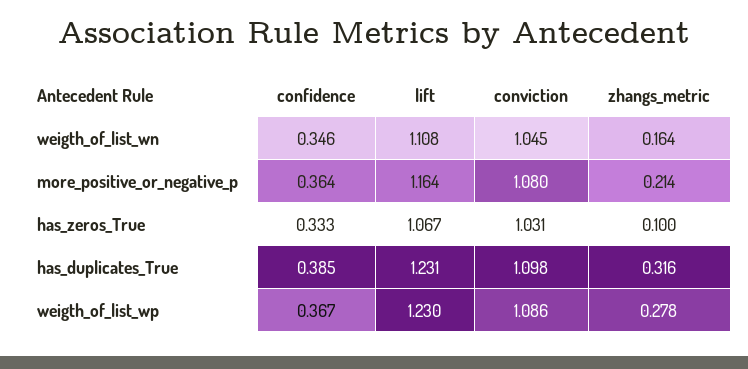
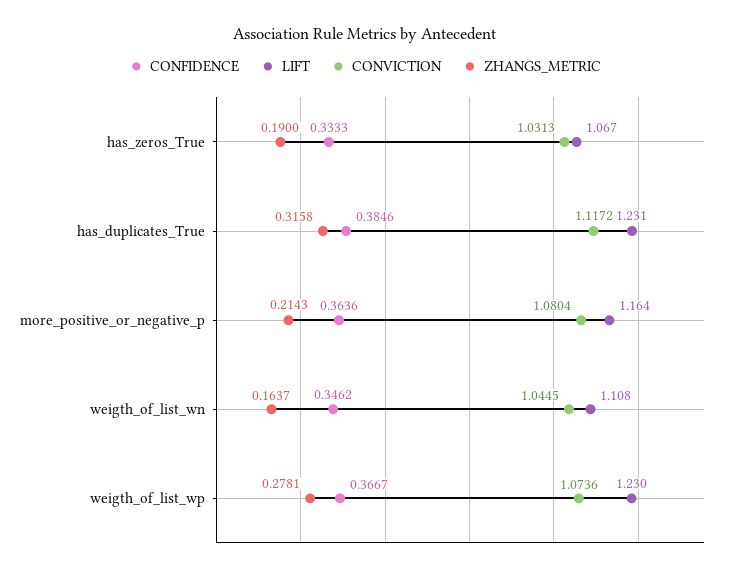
zhangs_metric, has_zeros_True: 0.1 -> 0.19
conviction, has_duplicates_True: 1.098 -> 1.1172
conviction, weigth_of_list_wp: 1.086 -> 1.0736

